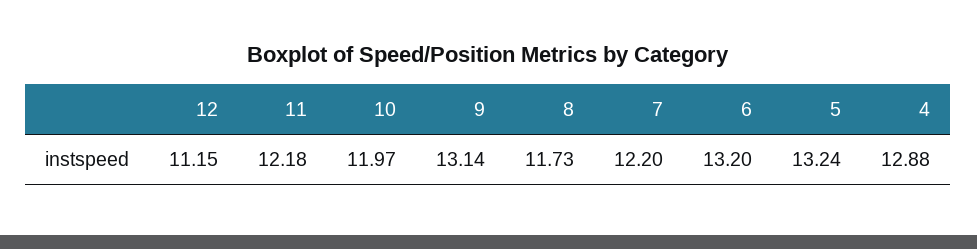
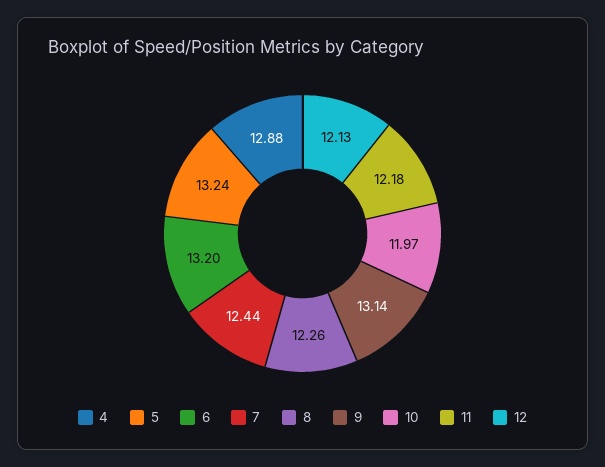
12: 11.15 -> 12.13
8: 11.73 -> 12.26
7: 12.2 -> 12.44

